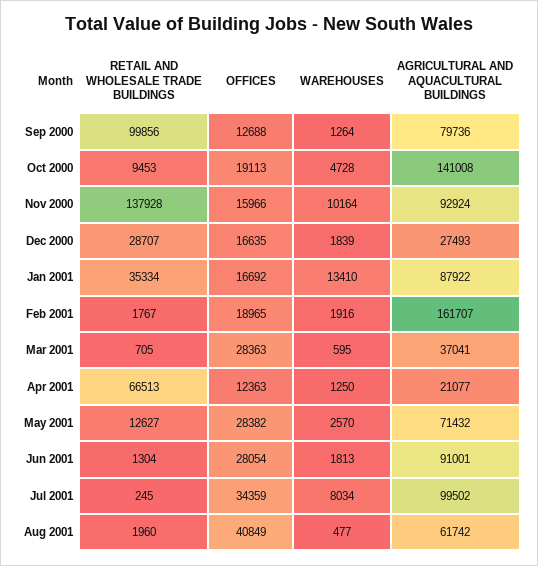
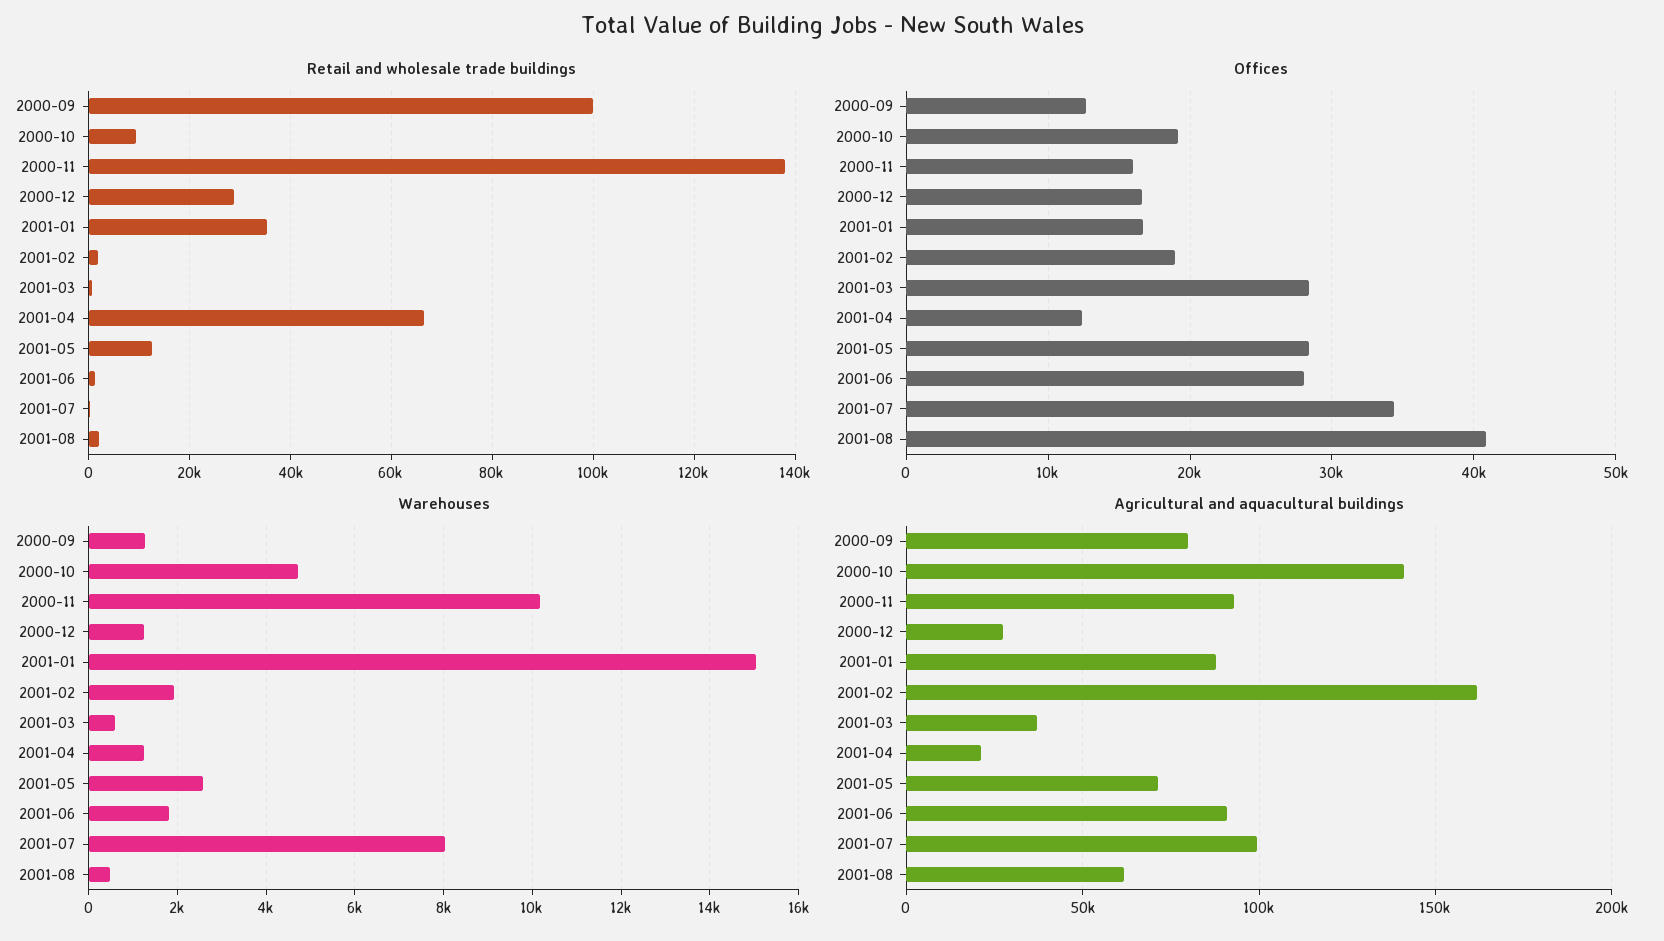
WAREHOUSES, Dec 2000: 1839 -> 1200
WAREHOUSES, Jan 2001: 13410 -> 15000

